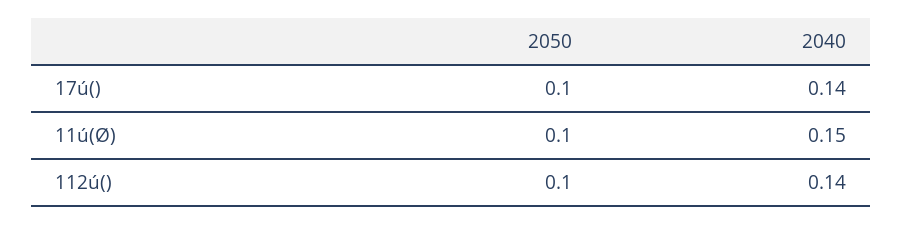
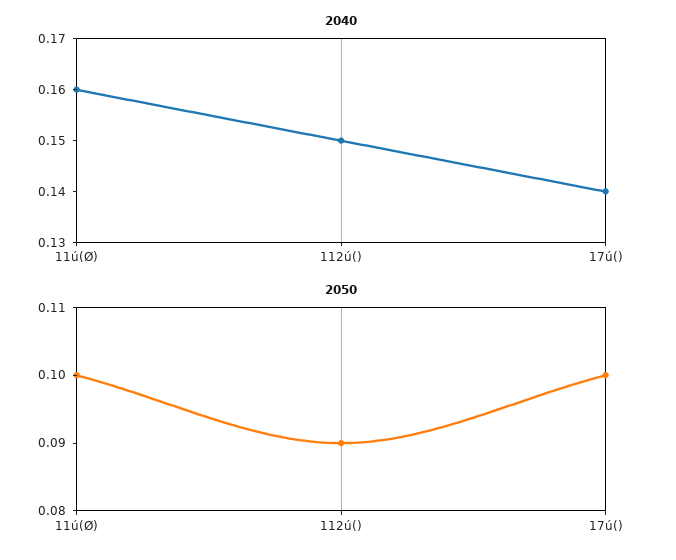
2040, 11ú(Ø): 0.15 -> 0.16
2050, 112ú(): 0.1 -> 0.09
2040, 112ú(): 0.14 -> 0.15

